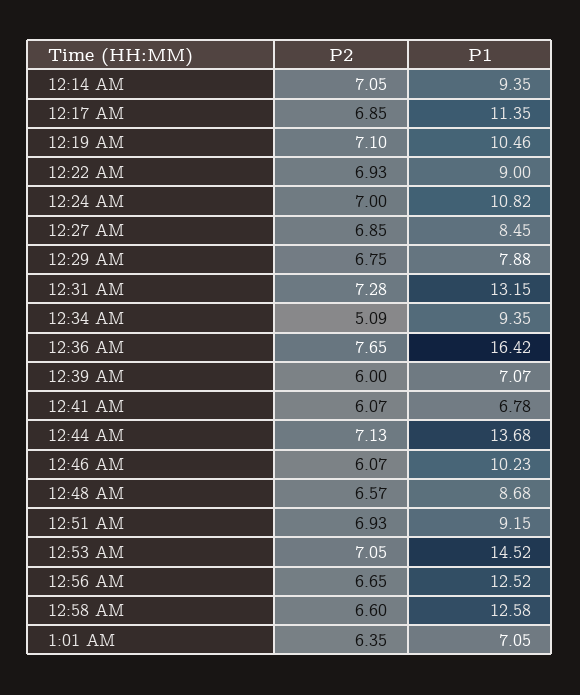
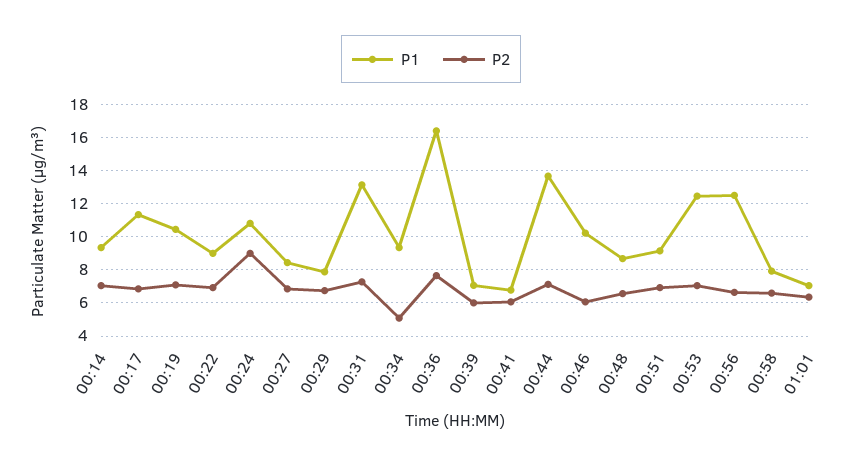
P2, 12:24 AM: 7 -> 9
P1, 12:53 AM: 14.52 -> 12.5
P1, 12:58 AM: 12.58 -> 8

